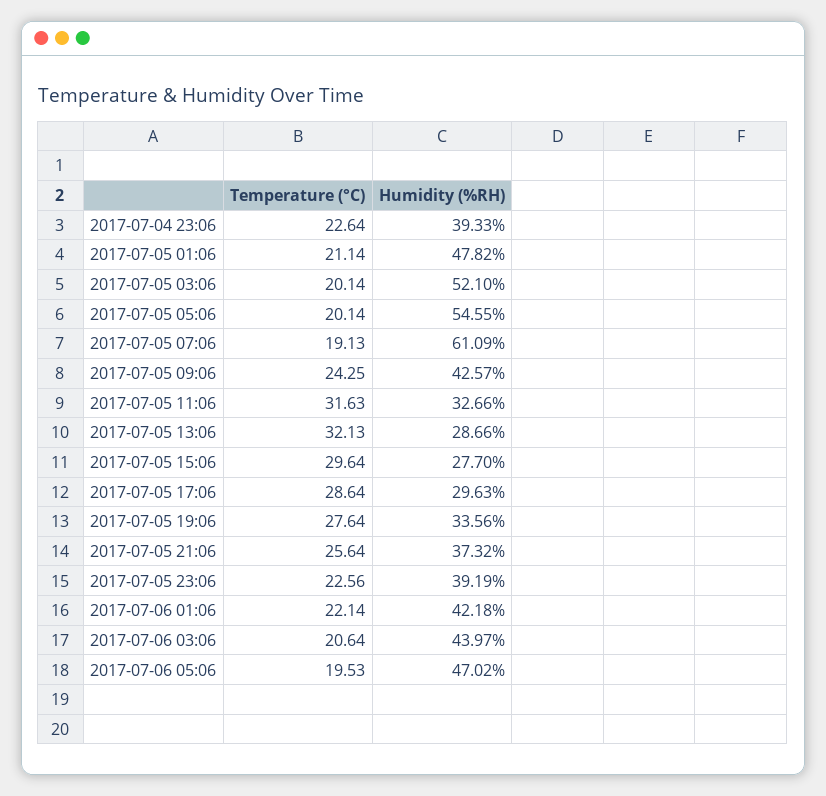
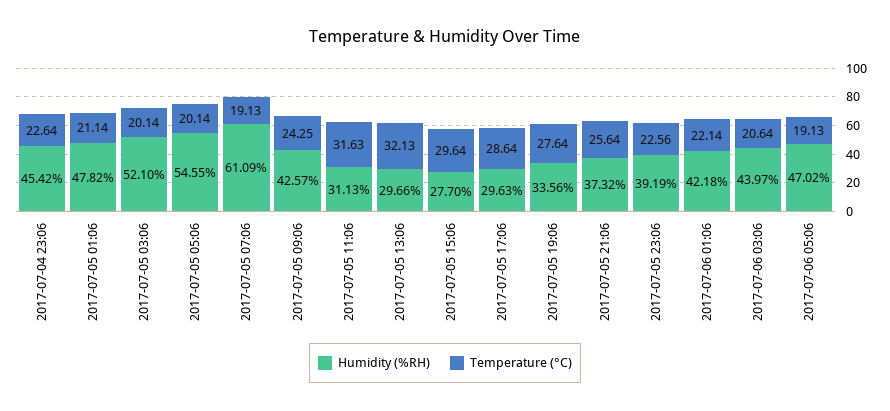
Humidity (%RH), 2017-07-04 23:06: 39.33 -> 45.42
Humidity (%RH), 2017-07-05 11:06: 32.66 -> 31.13
Humidity (%RH), 2017-07-05 13:06: 28.66 -> 29.66
Temperature (°C), 2017-07-06 05:06: 19.53 -> 19.13

